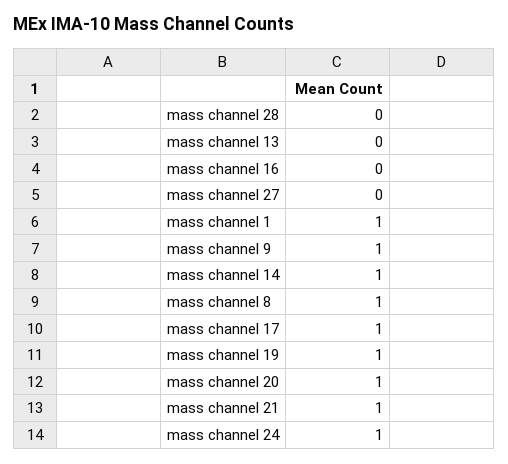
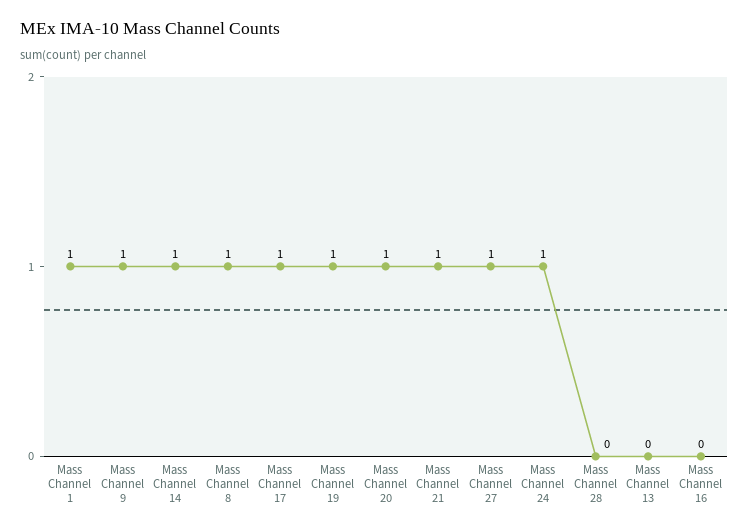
mass channel 27: 0 -> 1

